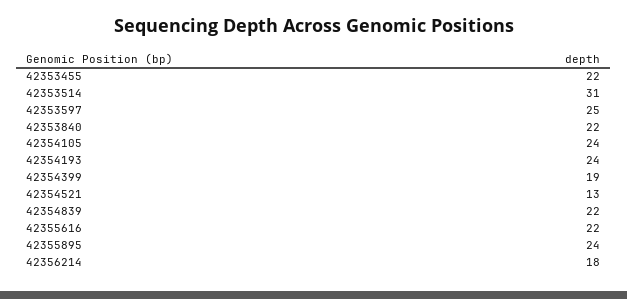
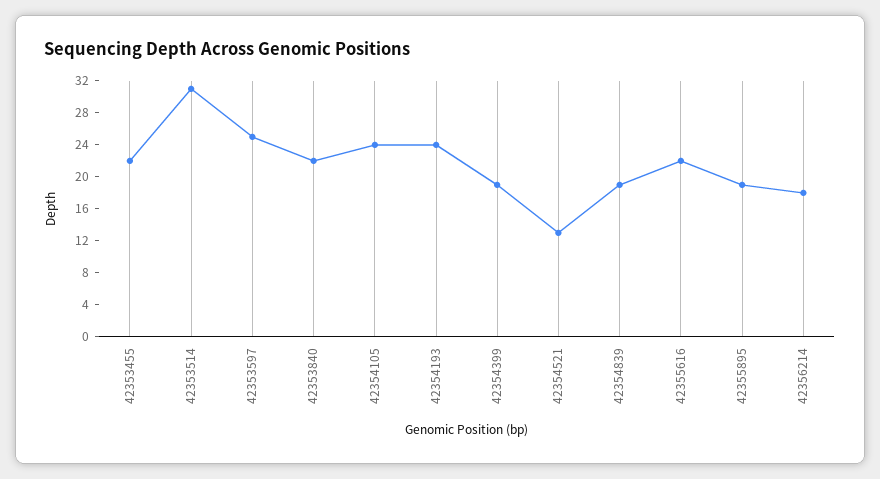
42354839: 22 -> 19
42355895: 24 -> 19

